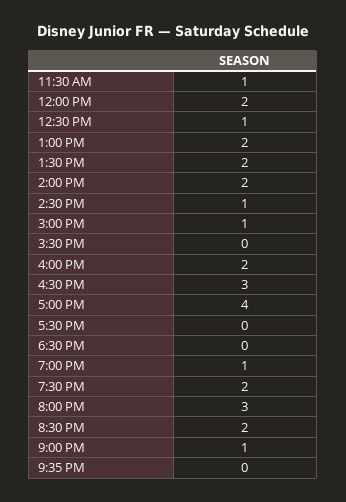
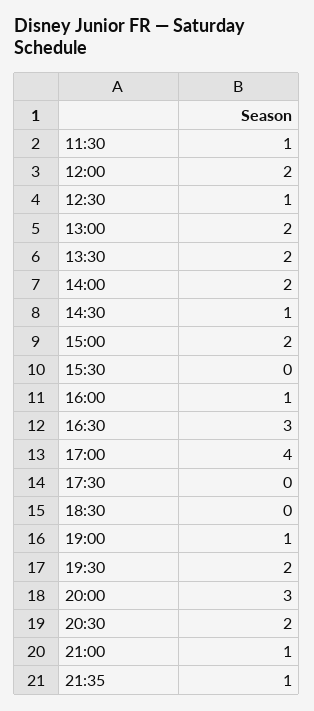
3:00 PM: 1 -> 2
4:00 PM: 2 -> 1
9:35 PM: 0 -> 1

